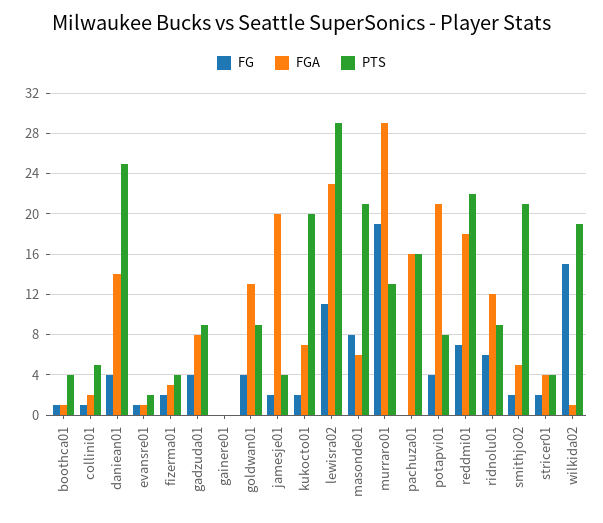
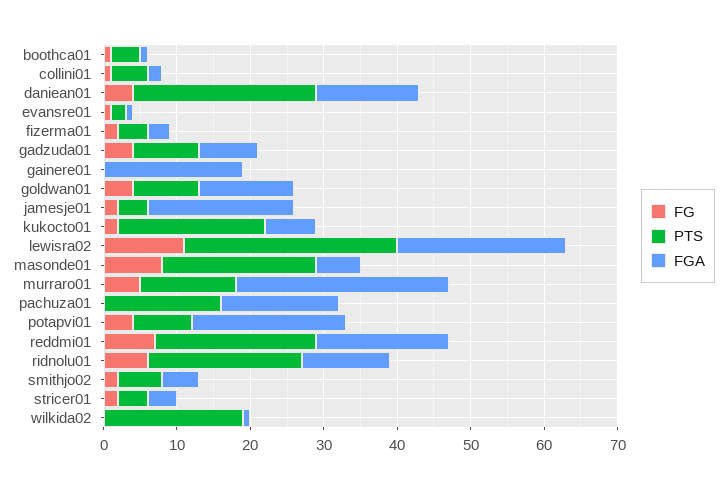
FGA, gainere01: 0 -> 20
FG, murraro01: 19 -> 5
PTS, ridnolu01: 9 -> 20
PTS, smithjo02: 21 -> 5
FG, wilkida02: 15 -> 0

